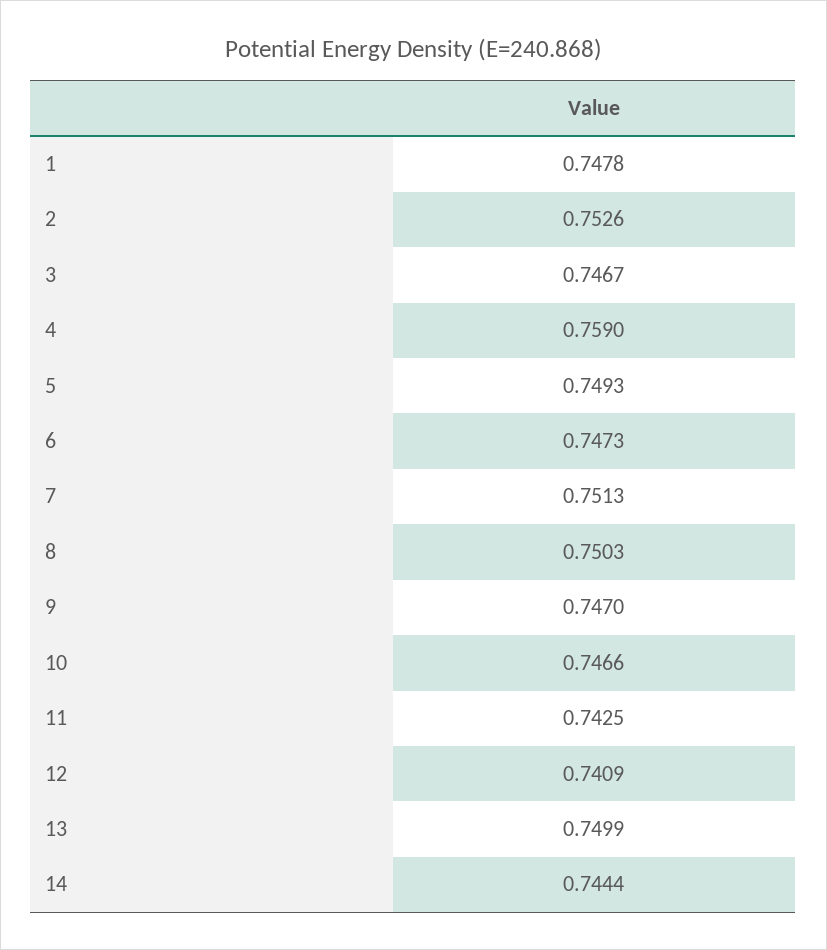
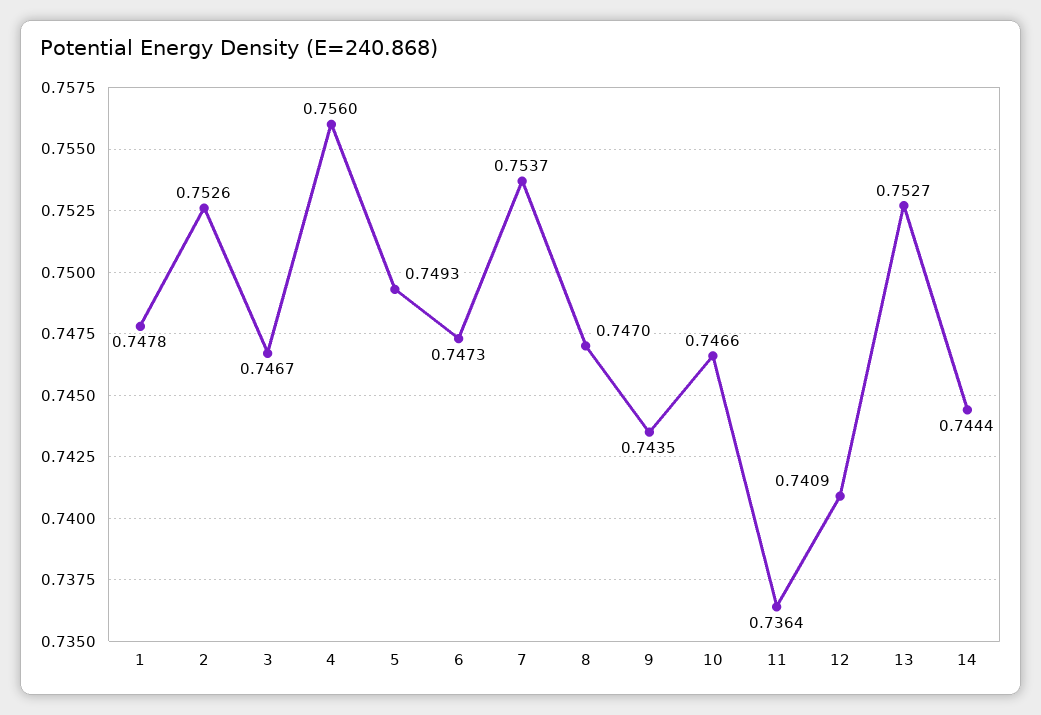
4: 0.759 -> 0.756
7: 0.7513 -> 0.7537
8: 0.7503 -> 0.747
9: 0.747 -> 0.7435
11: 0.7425 -> 0.7364
13: 0.7499 -> 0.7527

